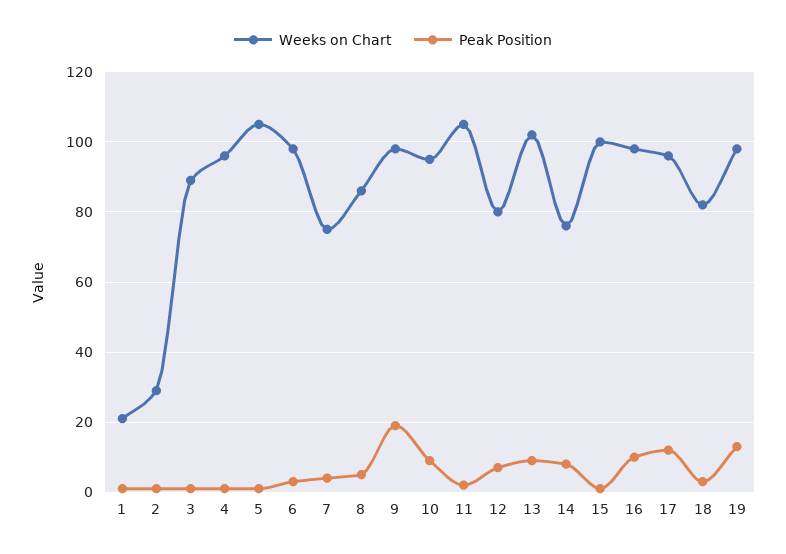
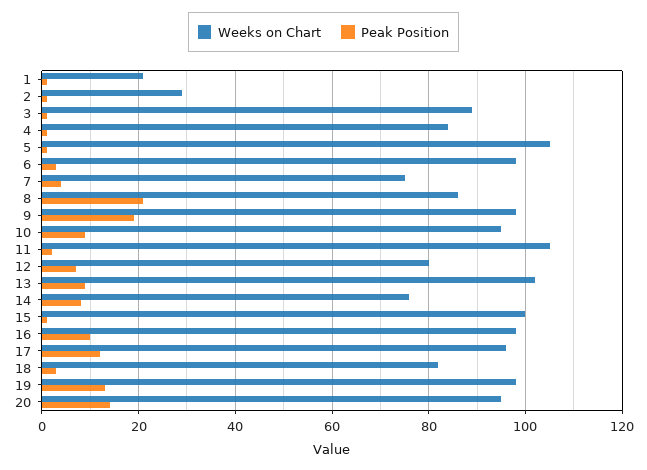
Weeks on Chart, 4: 95 -> 85
Peak Position, 8: 5 -> 20
Weeks on Chart, 20: none -> 95
Peak Position, 20: none -> 15

